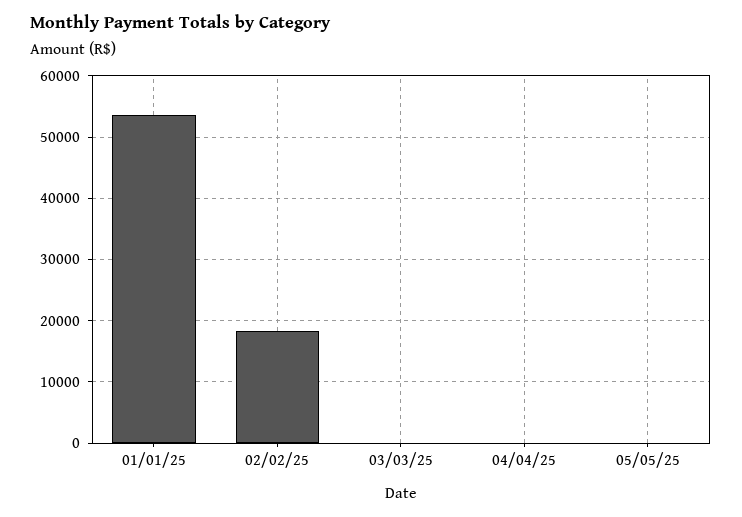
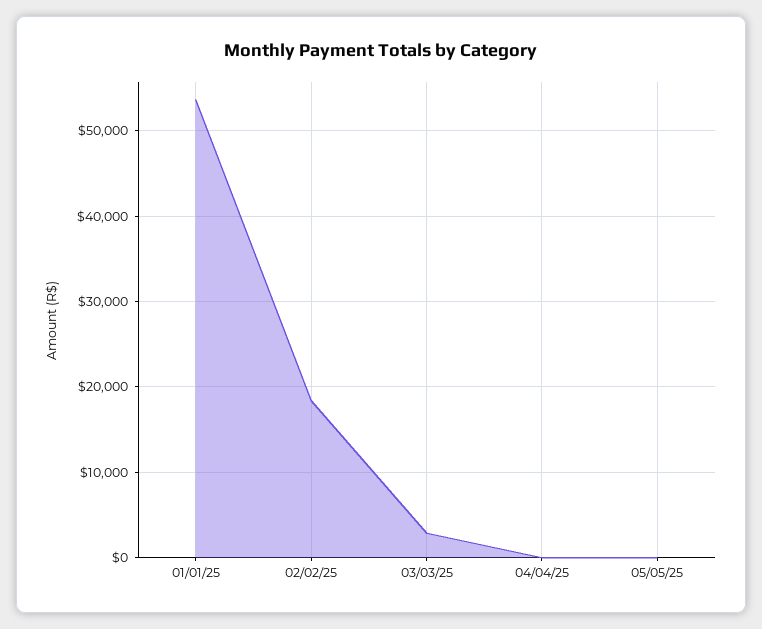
03/03/25: 0 -> 3000

